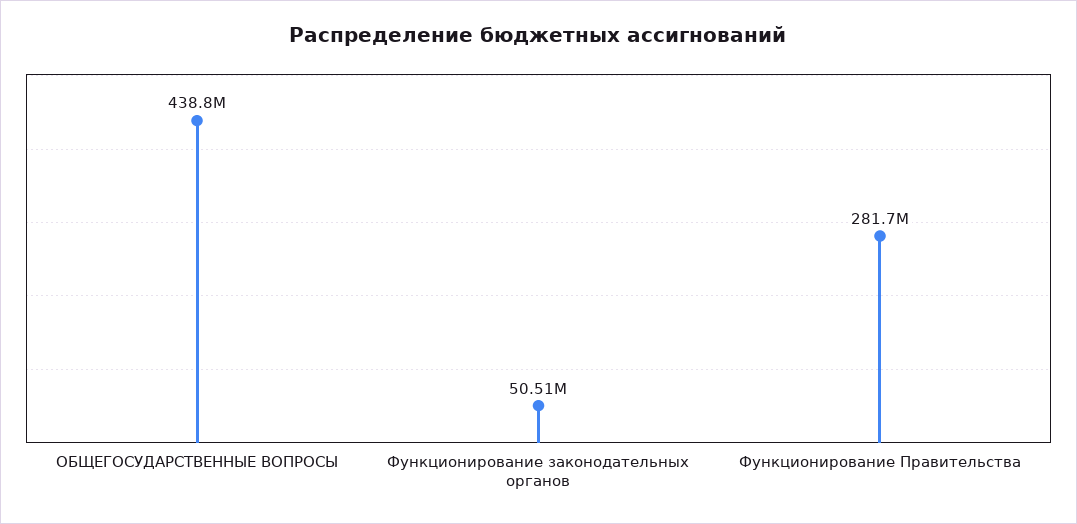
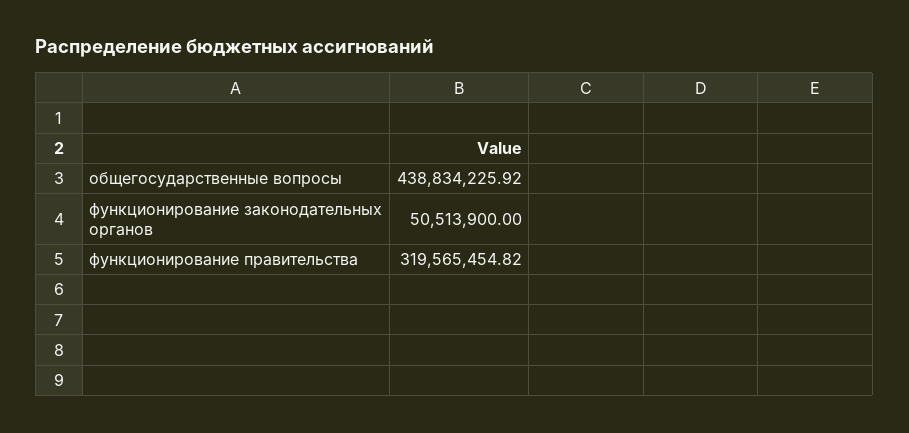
Функционирование Правительства: 281700000 -> 319565454.82

